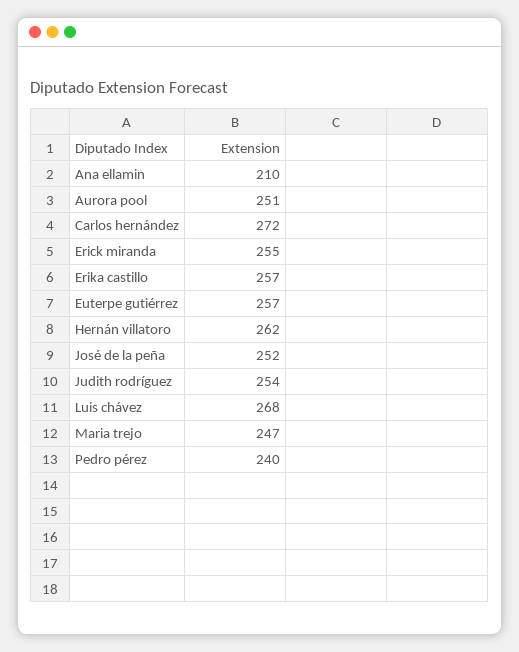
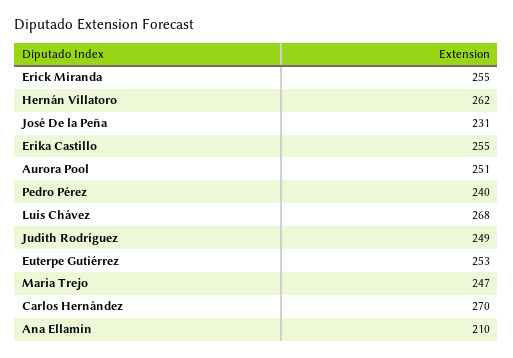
Carlos hernández: 272 -> 270
Erika castillo: 257 -> 255
Euterpe gutiérrez: 257 -> 253
José de la peña: 252 -> 231
Judith rodríguez: 254 -> 249

